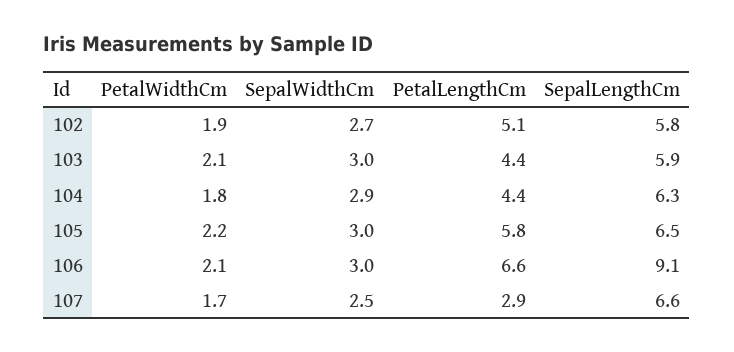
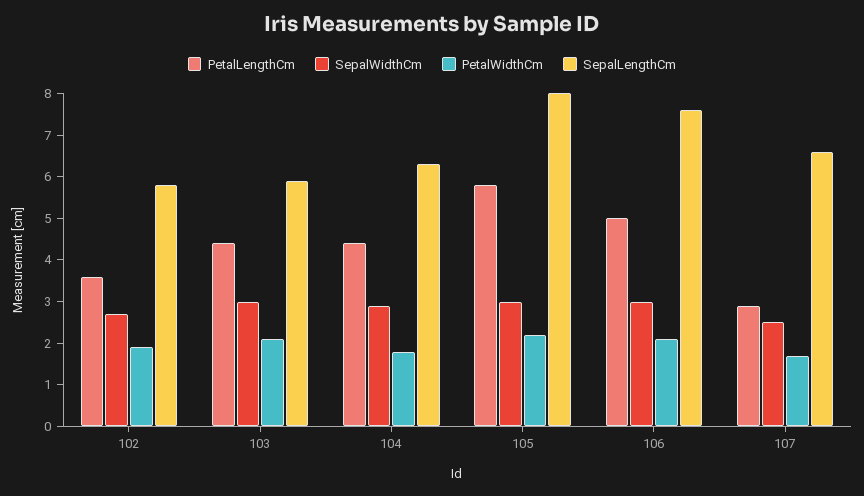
PetalLengthCm, 102: 5.1 -> 3.5
SepalLengthCm, 105: 6.5 -> 8
PetalLengthCm, 106: 6.6 -> 5
SepalLengthCm, 106: 9.1 -> 7.5

